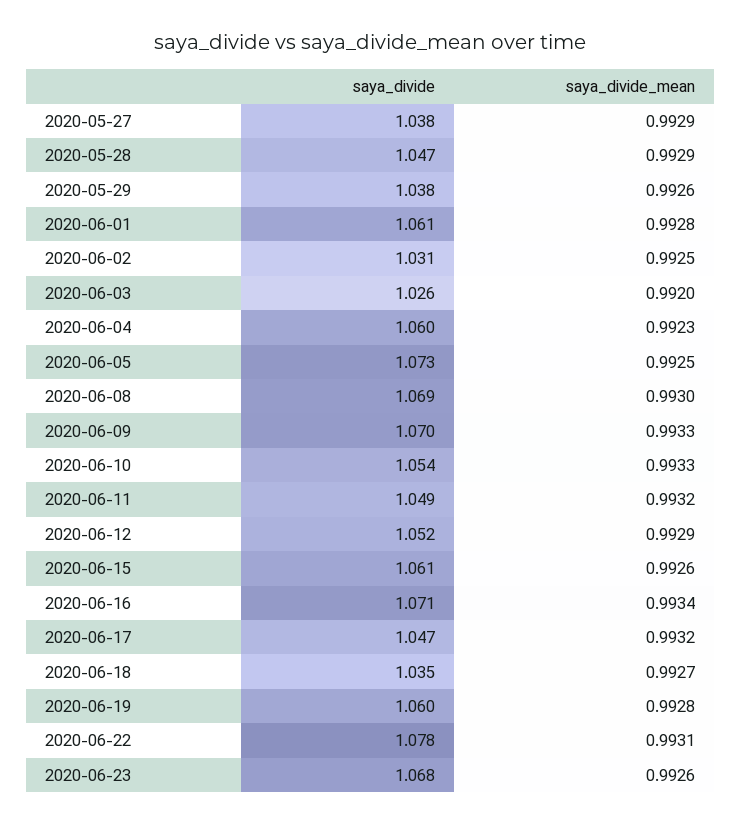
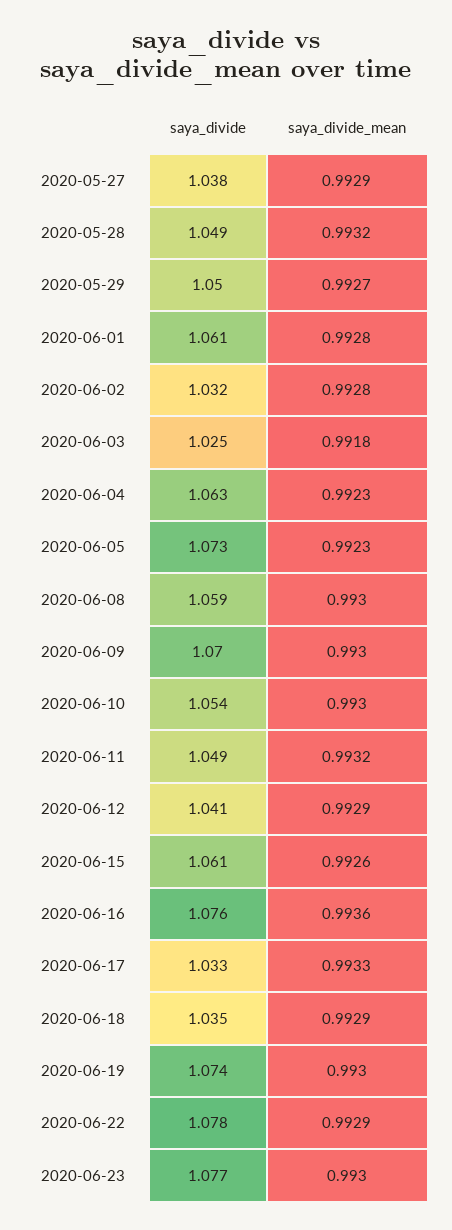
saya_divide, 2020-05-28: 1.047 -> 1.049
saya_divide_mean, 2020-05-28: 0.9929 -> 0.9932
saya_divide, 2020-05-29: 1.038 -> 1.05
saya_divide_mean, 2020-05-29: 0.9926 -> 0.9927
saya_divide, 2020-06-02: 1.031 -> 1.032
saya_divide_mean, 2020-06-02: 0.9925 -> 0.9928
saya_divide, 2020-06-03: 1.026 -> 1.025
saya_divide_mean, 2020-06-03: 0.992 -> 0.9918
saya_divide, 2020-06-04: 1.06 -> 1.063
saya_divide_mean, 2020-06-05: 0.9925 -> 0.9923
saya_divide, 2020-06-08: 1.069 -> 1.059
saya_divide_mean, 2020-06-09: 0.9933 -> 0.993
saya_divide_mean, 2020-06-10: 0.9933 -> 0.993
saya_divide, 2020-06-12: 1.052 -> 1.041
saya_divide, 2020-06-16: 1.071 -> 1.076
saya_divide_mean, 2020-06-16: 0.9934 -> 0.9936
saya_divide, 2020-06-17: 1.047 -> 1.033
saya_divide_mean, 2020-06-17: 0.9932 -> 0.9933
saya_divide_mean, 2020-06-18: 0.9927 -> 0.9929
saya_divide, 2020-06-19: 1.06 -> 1.074
saya_divide_mean, 2020-06-19: 0.9928 -> 0.993
saya_divide_mean, 2020-06-22: 0.9931 -> 0.9929
saya_divide, 2020-06-23: 1.068 -> 1.077
saya_divide_mean, 2020-06-23: 0.9926 -> 0.993

